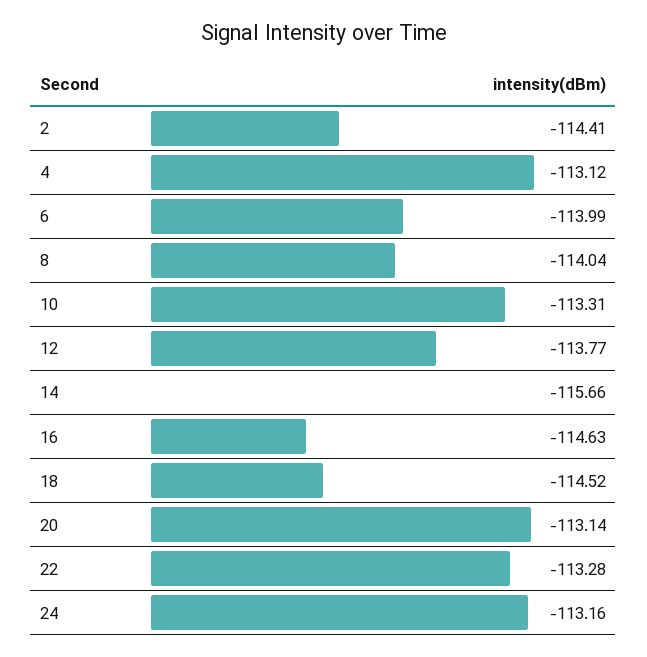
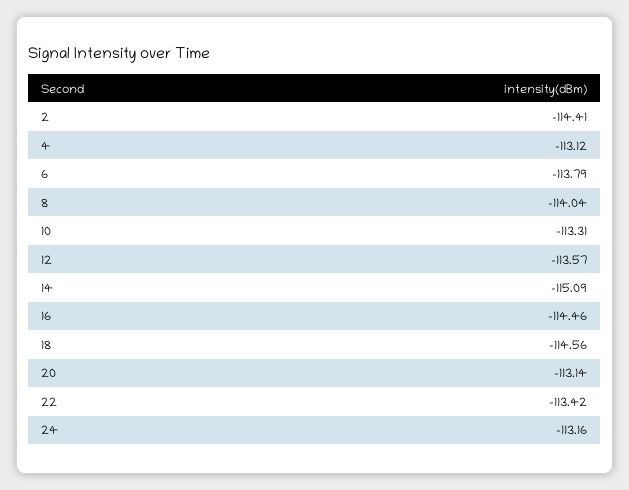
6: -113.99 -> -113.79
12: -113.77 -> -113.57
14: -115.66 -> -115.09
16: -114.63 -> -114.46
18: -114.52 -> -114.56
22: -113.28 -> -113.42

